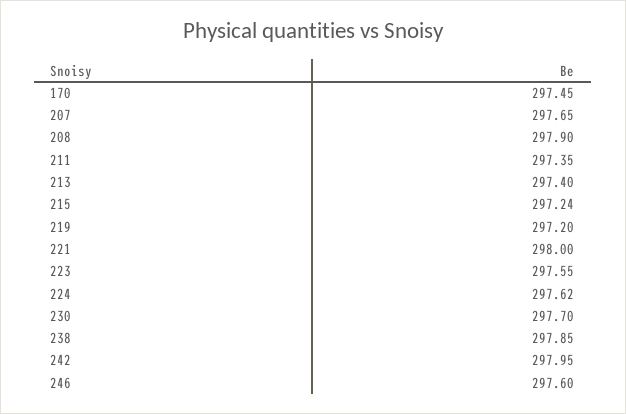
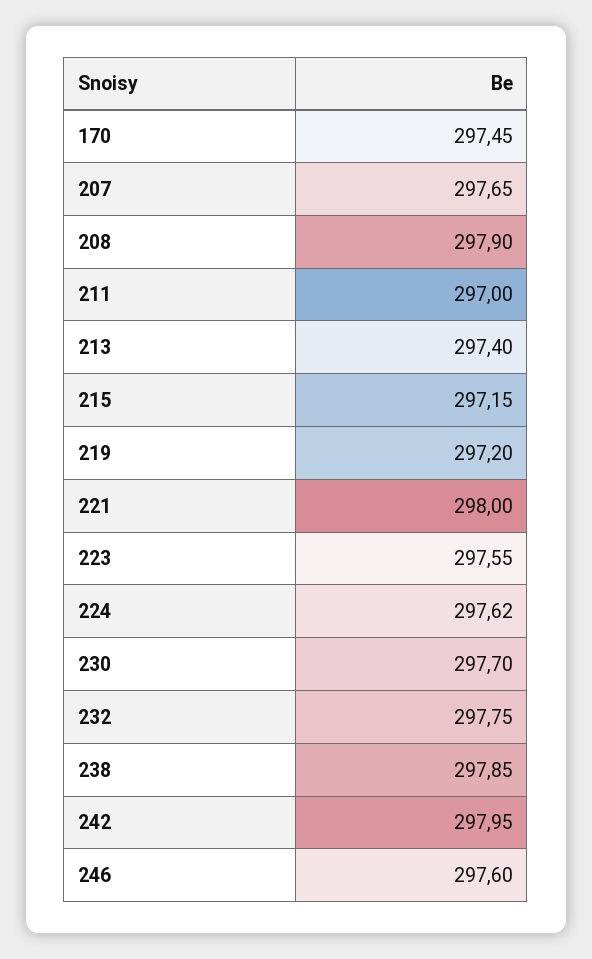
211: 297.35 -> 297
215: 297.24 -> 297.15
232: none -> 297.75

